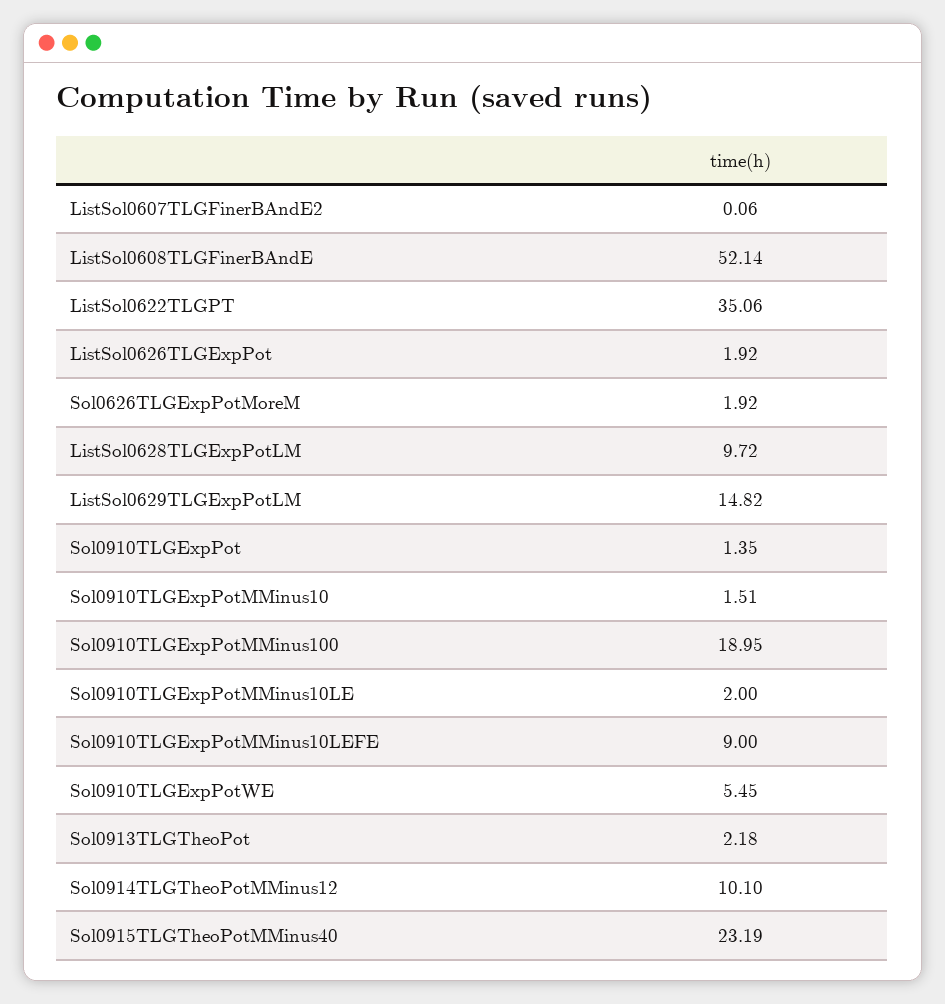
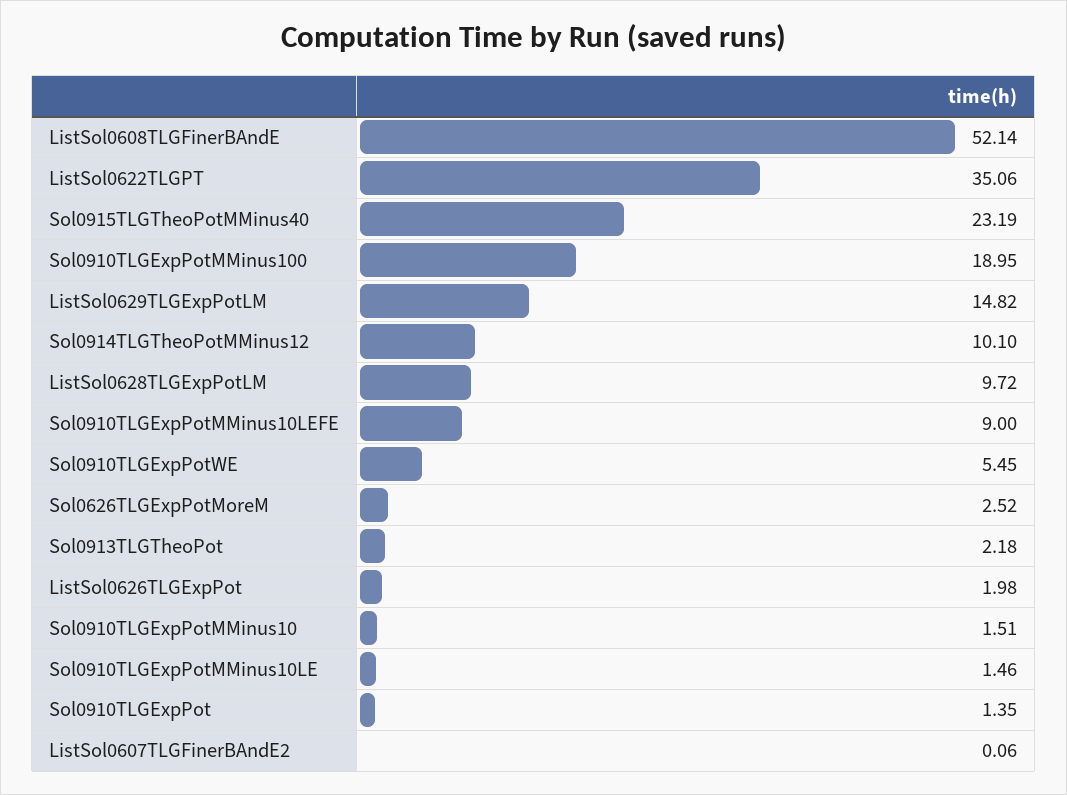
ListSol0626TLGExpPot: 1.92 -> 1.98
Sol0626TLGExpPotMoreM: 1.92 -> 2.52
Sol0910TLGExpPotMMinus10LE: 2 -> 1.46

